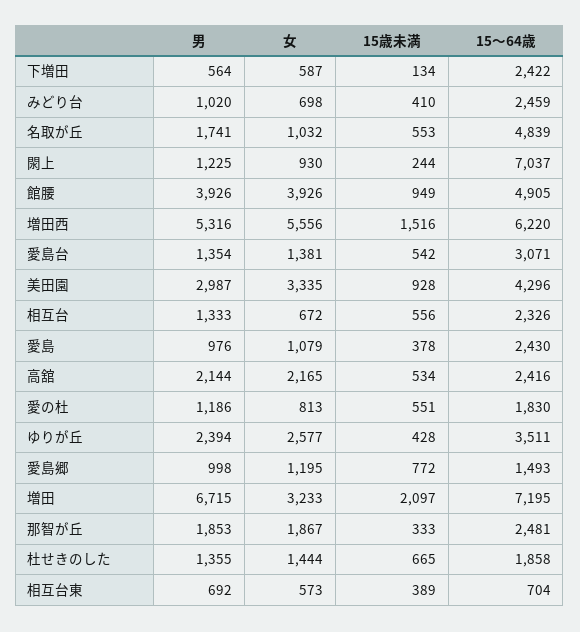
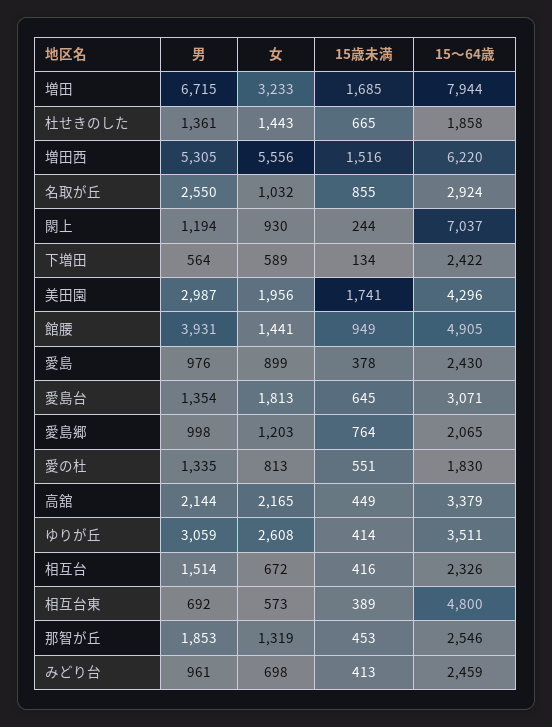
女, 下増田: 587 -> 589
男, みどり台: 1020 -> 961
15歳未満, みどり台: 410 -> 413
男, 名取が丘: 1741 -> 2550
15歳未満, 名取が丘: 553 -> 855
15～64歳, 名取が丘: 4839 -> 2924
男, 閖上: 1225 -> 1194
男, 館腰: 3926 -> 3931
女, 館腰: 3926 -> 1441
男, 増田西: 5316 -> 5305
女, 愛島台: 1381 -> 1813
15歳未満, 愛島台: 542 -> 645
女, 美田園: 3335 -> 1956
15歳未満, 美田園: 928 -> 1741
男, 相互台: 1333 -> 1514
15歳未満, 相互台: 556 -> 416
女, 愛島: 1079 -> 899
15歳未満, 高舘: 534 -> 449
15～64歳, 高舘: 2416 -> 3379
男, 愛の杜: 1186 -> 1335
男, ゆりが丘: 2394 -> 3059
女, ゆりが丘: 2577 -> 2608
15歳未満, ゆりが丘: 428 -> 414
女, 愛島郷: 1195 -> 1203
15歳未満, 愛島郷: 772 -> 764
15～64歳, 愛島郷: 1493 -> 2065
15歳未満, 増田: 2097 -> 1685
15～64歳, 増田: 7195 -> 7944
女, 那智が丘: 1867 -> 1319
15歳未満, 那智が丘: 333 -> 453
15～64歳, 那智が丘: 2481 -> 2546
男, 杜せきのした: 1355 -> 1361
女, 杜せきのした: 1444 -> 1443
15～64歳, 相互台東: 704 -> 4800

